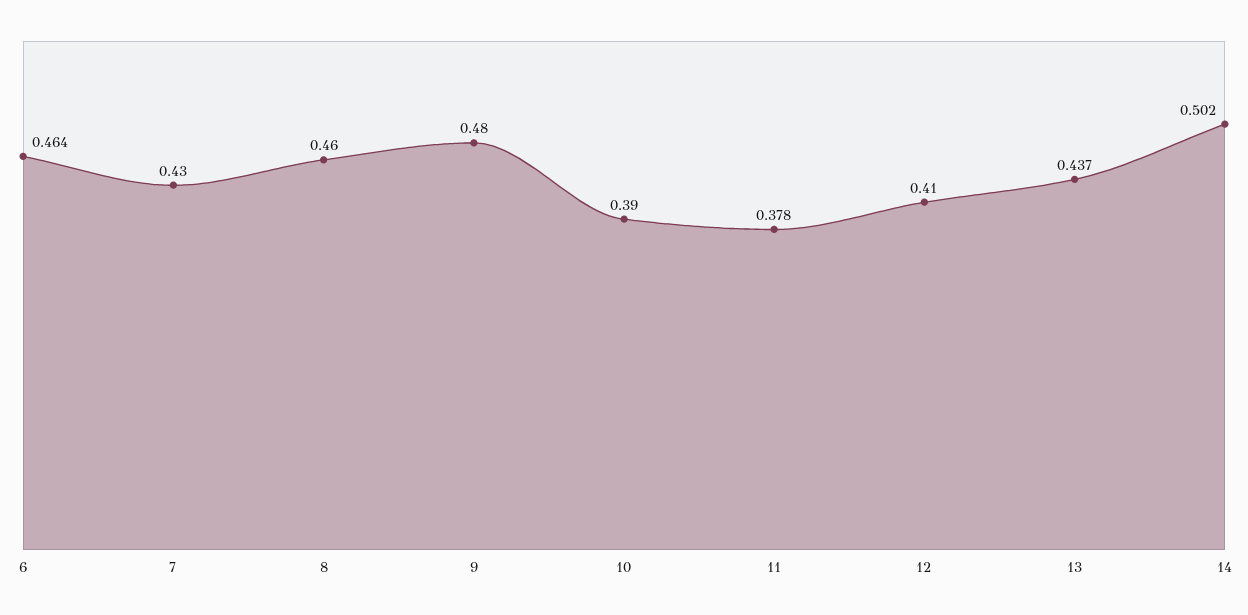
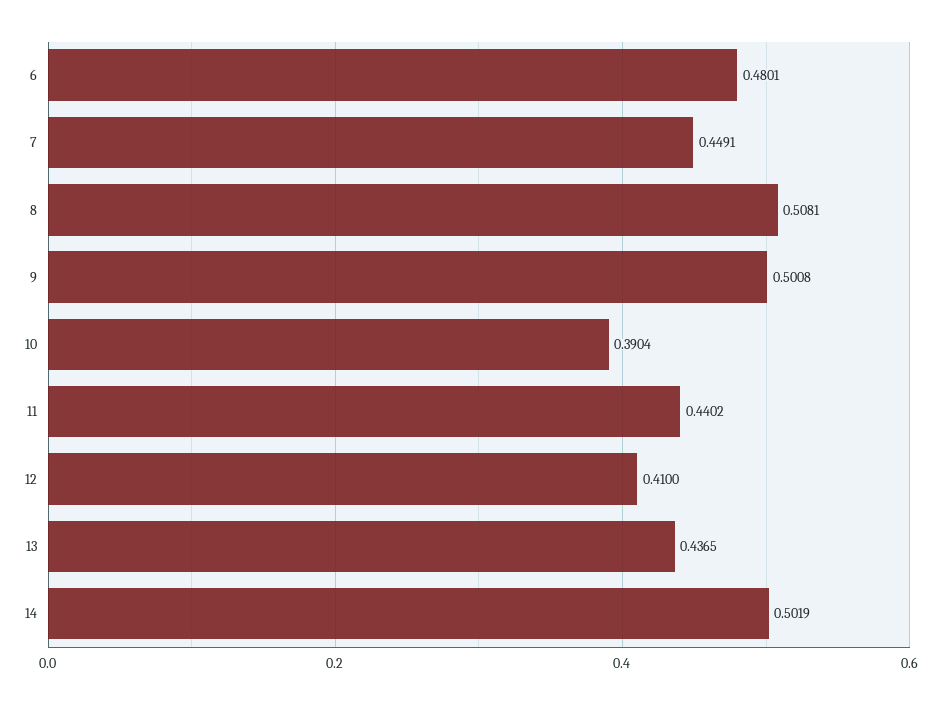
6: 0.464 -> 0.4801
7: 0.43 -> 0.4491
8: 0.46 -> 0.5081
9: 0.48 -> 0.5008
11: 0.378 -> 0.4402

